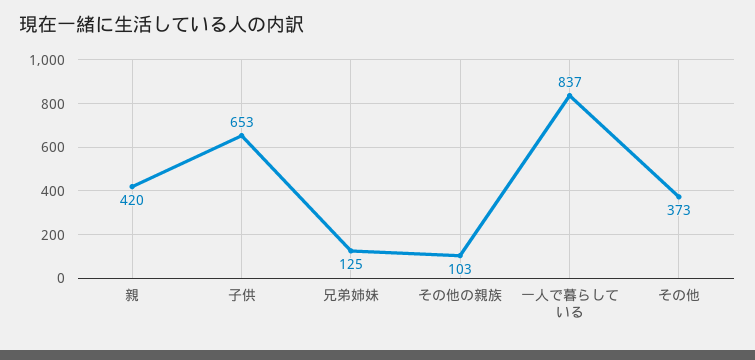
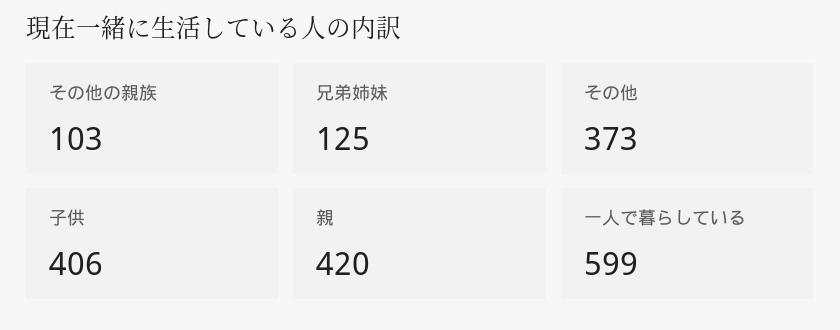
子供: 653 -> 406
一人で暮らしている: 837 -> 599

